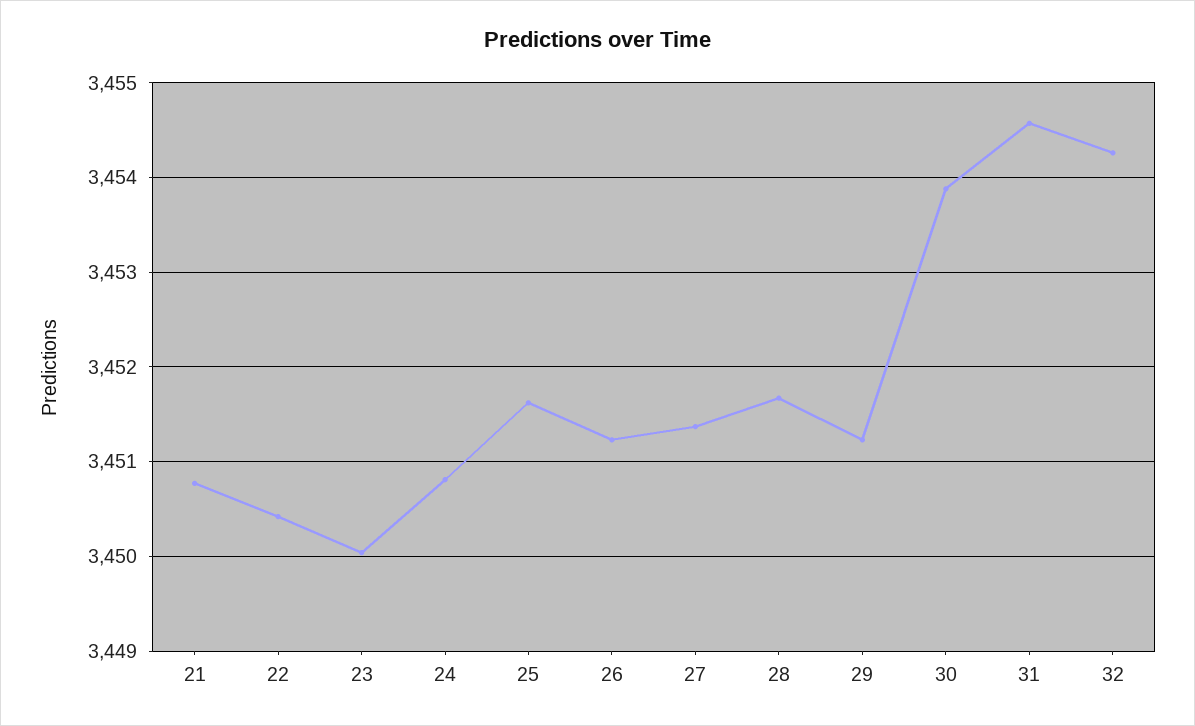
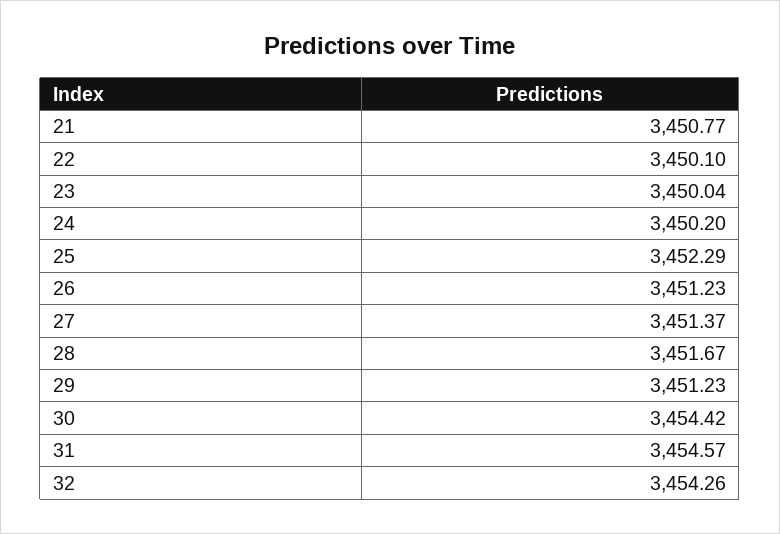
22: 3450.4 -> 3450.1
24: 3450.8 -> 3450.2
25: 3451.6 -> 3452.29
30: 3453.9 -> 3454.42

